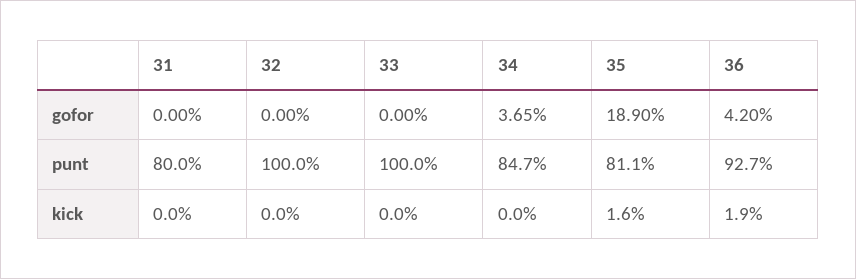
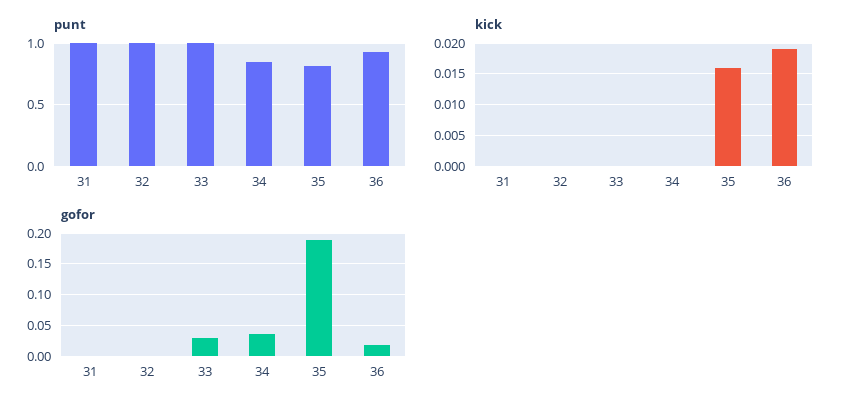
gofor, 33: 0 -> 0.03
gofor, 36: 0.042 -> 0.02
punt, 31: 0.8 -> 1

